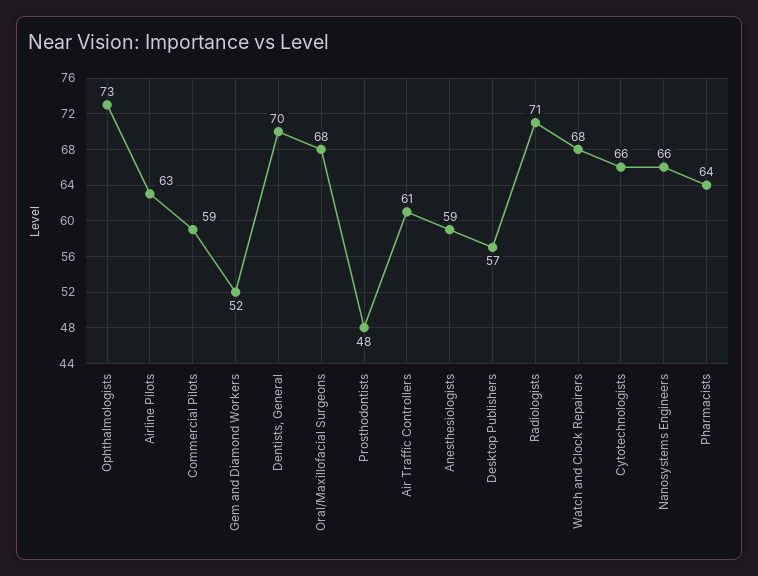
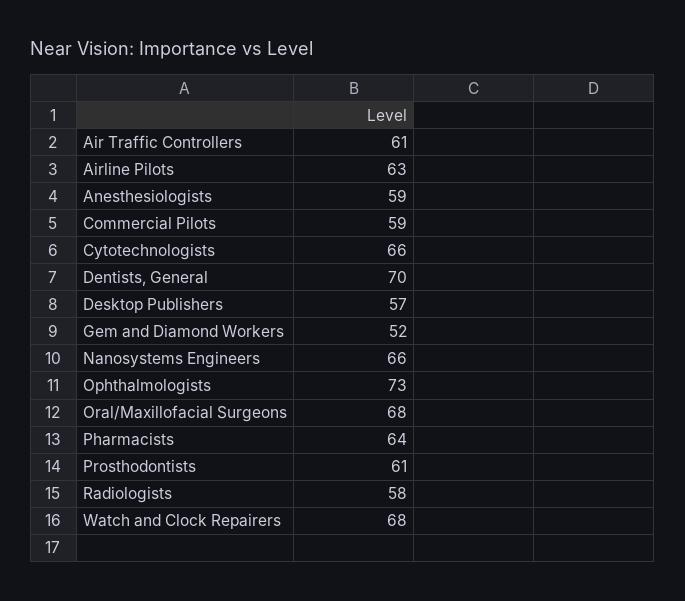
Prosthodontists: 48 -> 61
Radiologists: 71 -> 58

